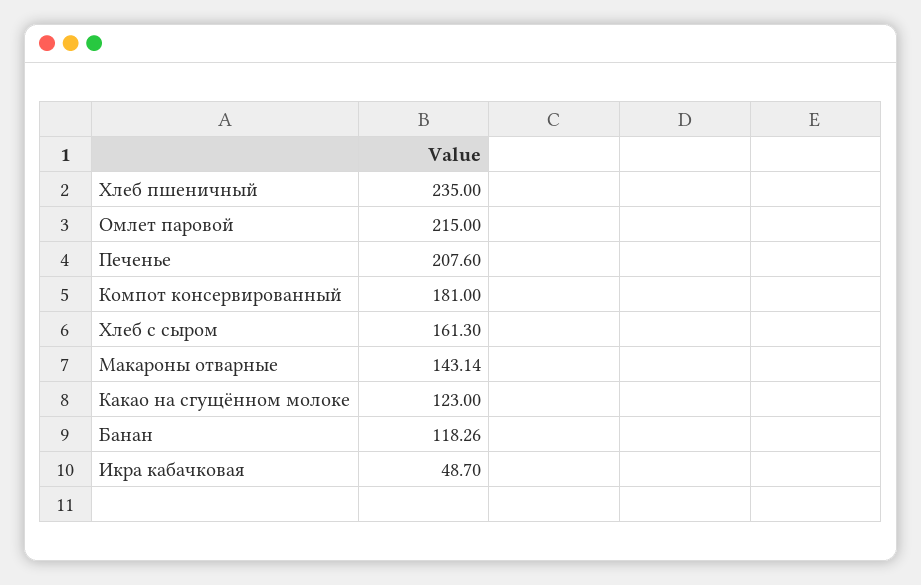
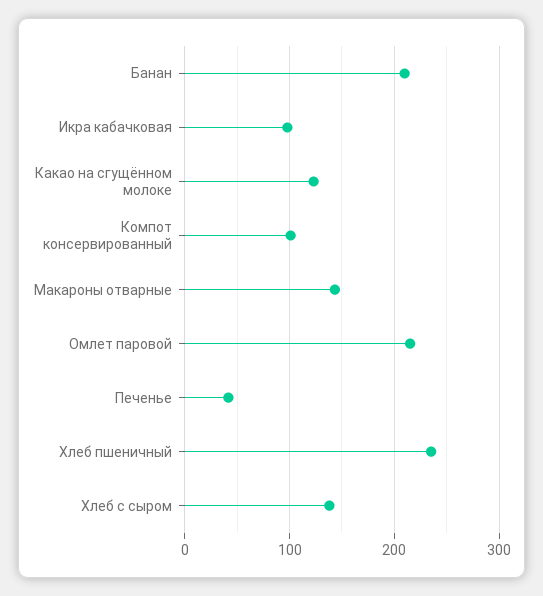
Печенье: 207.6 -> 40
Компот консервированный: 181 -> 100
Хлеб с сыром: 161.3 -> 140
Банан: 118.26 -> 210
Икра кабачковая: 48.7 -> 100

